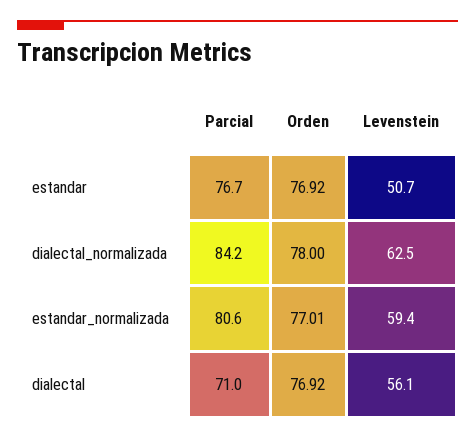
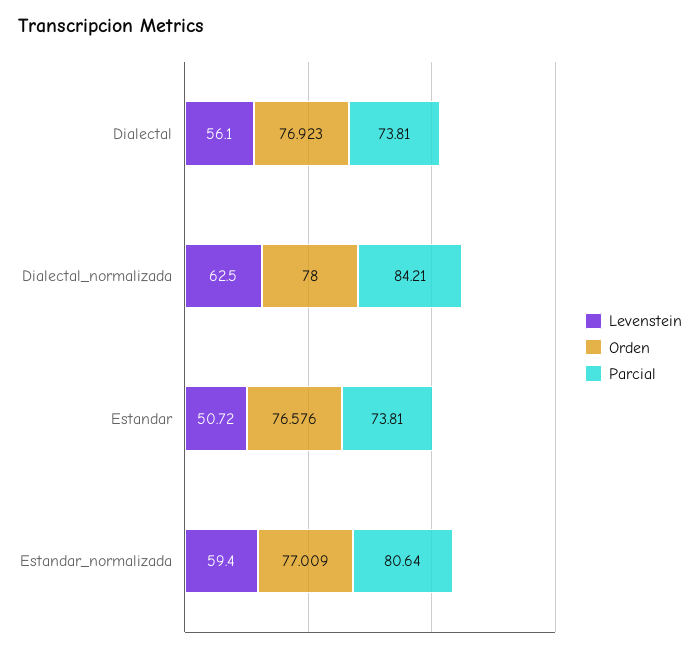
Parcial, estandar: 76.7 -> 73.81
Orden, estandar: 76.92 -> 76.576
Parcial, dialectal: 71 -> 73.81

